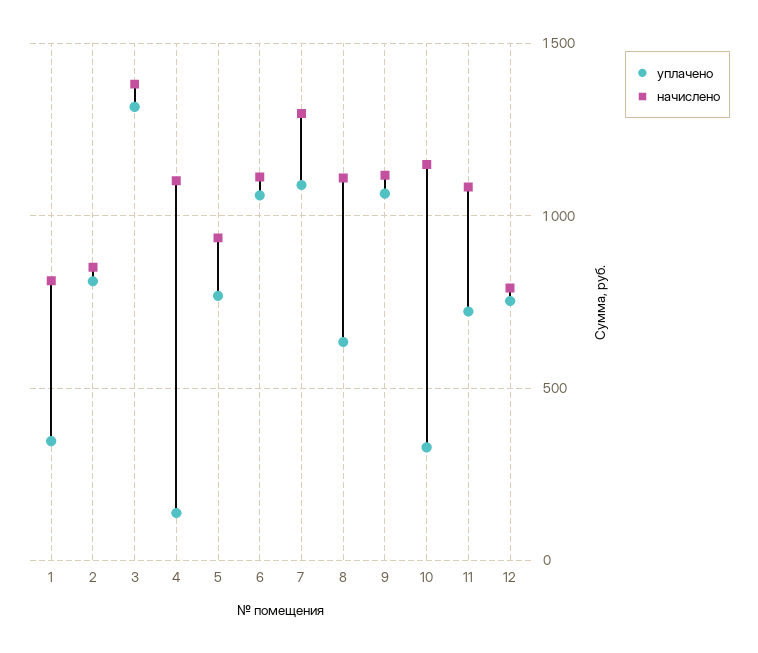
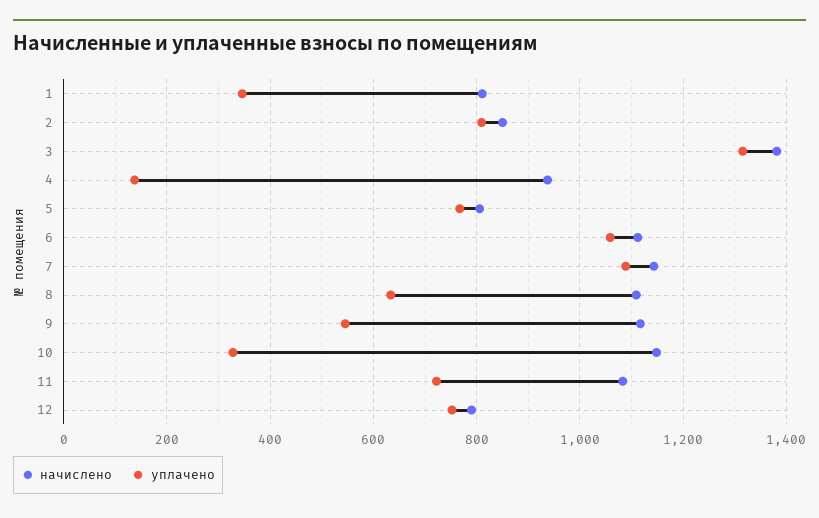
начислено, 4: 1100 -> 940
начислено, 5: 950 -> 800
начислено, 7: 1300 -> 1140
уплачено, 9: 1050 -> 540

